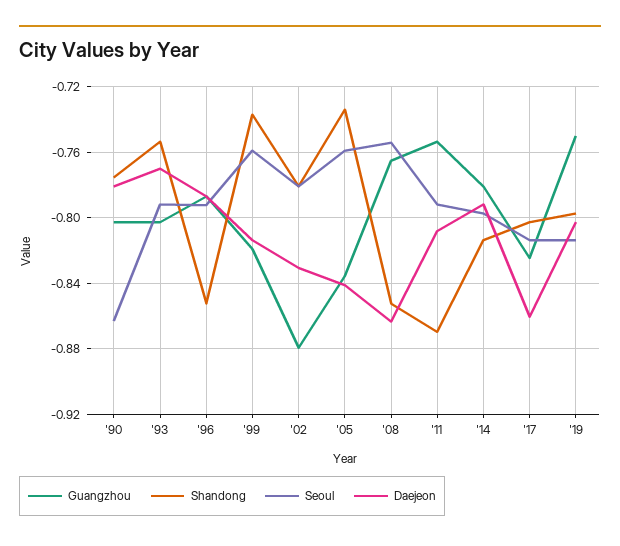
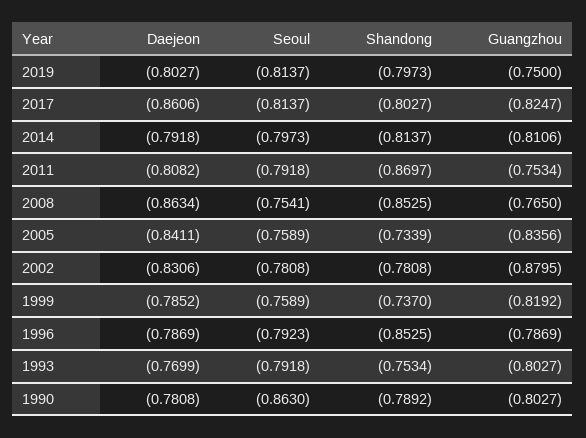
Shandong, '90: -0.775 -> -0.7892
Daejeon, '99: -0.815 -> -0.7852
Guangzhou, '14: -0.78 -> -0.8106

